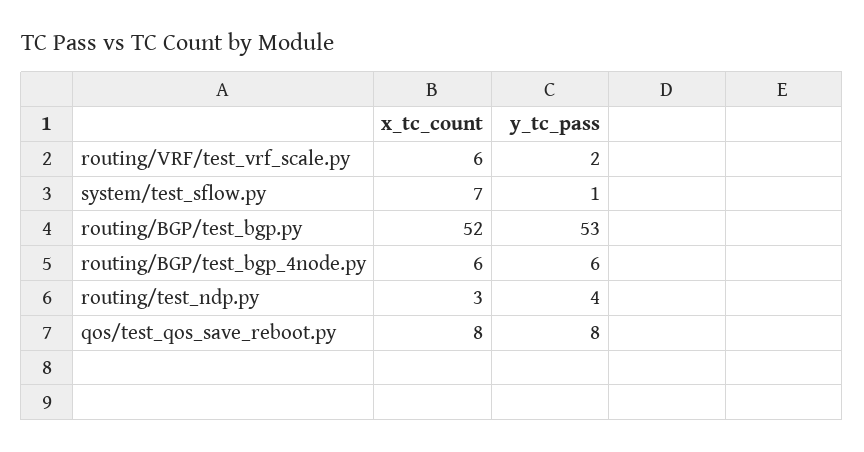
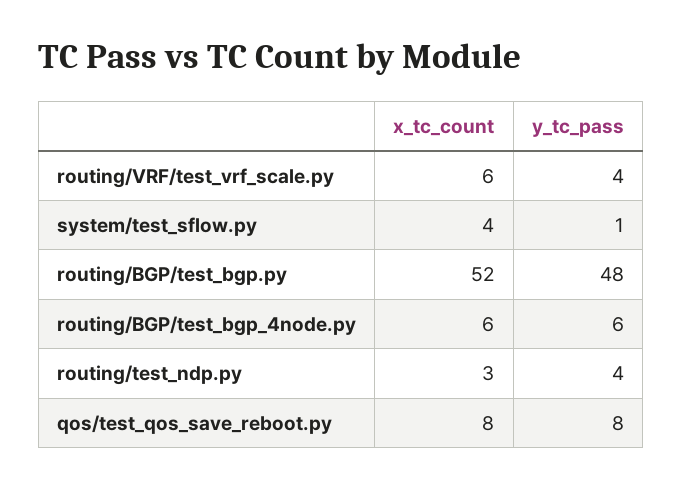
y_tc_pass, routing/VRF/test_vrf_scale.py: 2 -> 4
x_tc_count, system/test_sflow.py: 7 -> 4
y_tc_pass, routing/BGP/test_bgp.py: 53 -> 48

